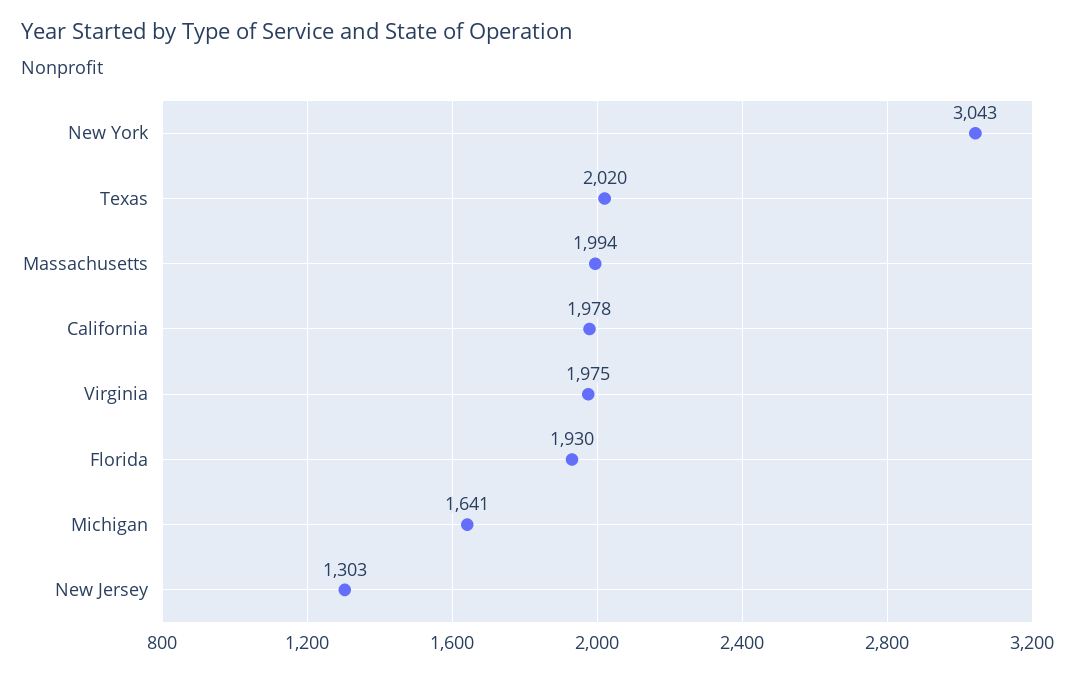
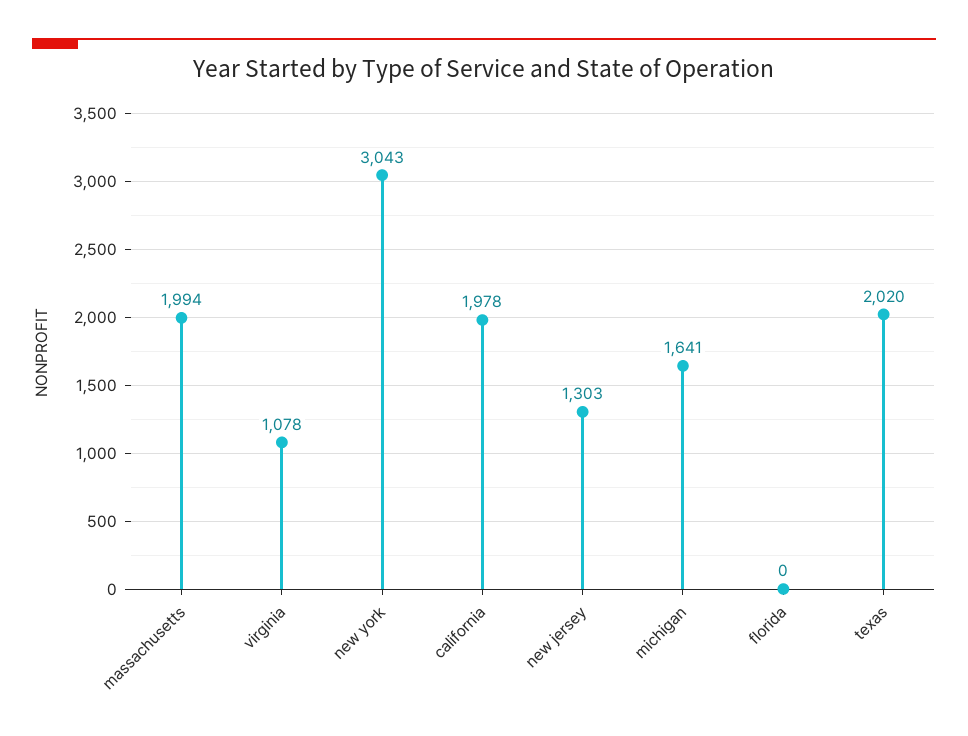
Virginia: 1975 -> 1078
Florida: 1930 -> 0

